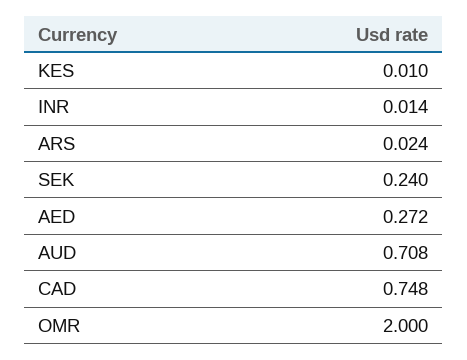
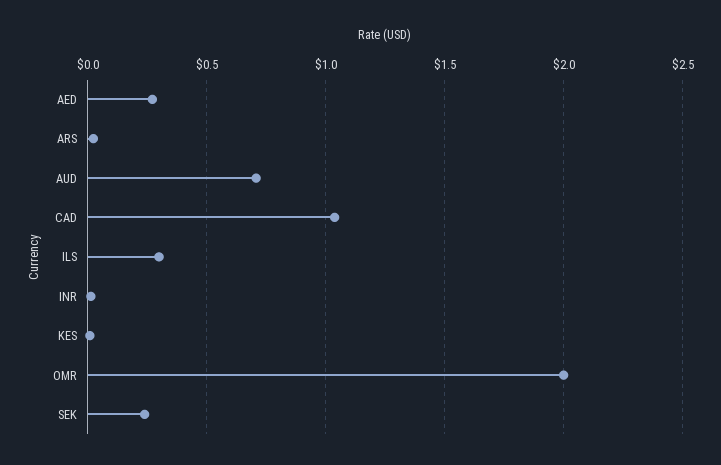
CAD: 0.748 -> 1.05
ILS: none -> 0.3

